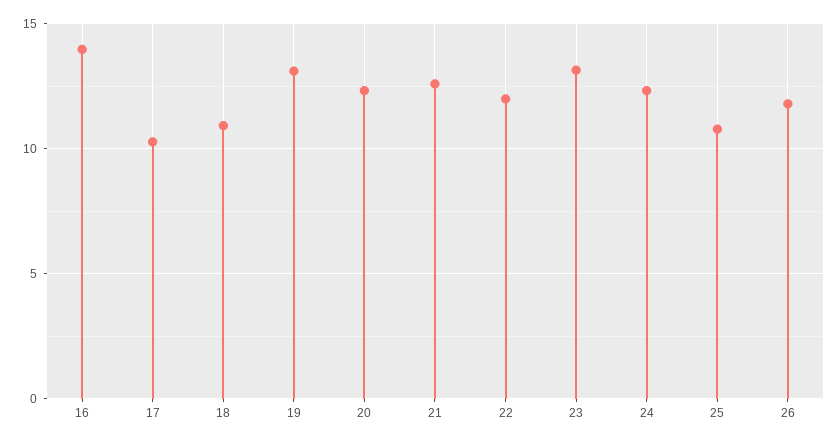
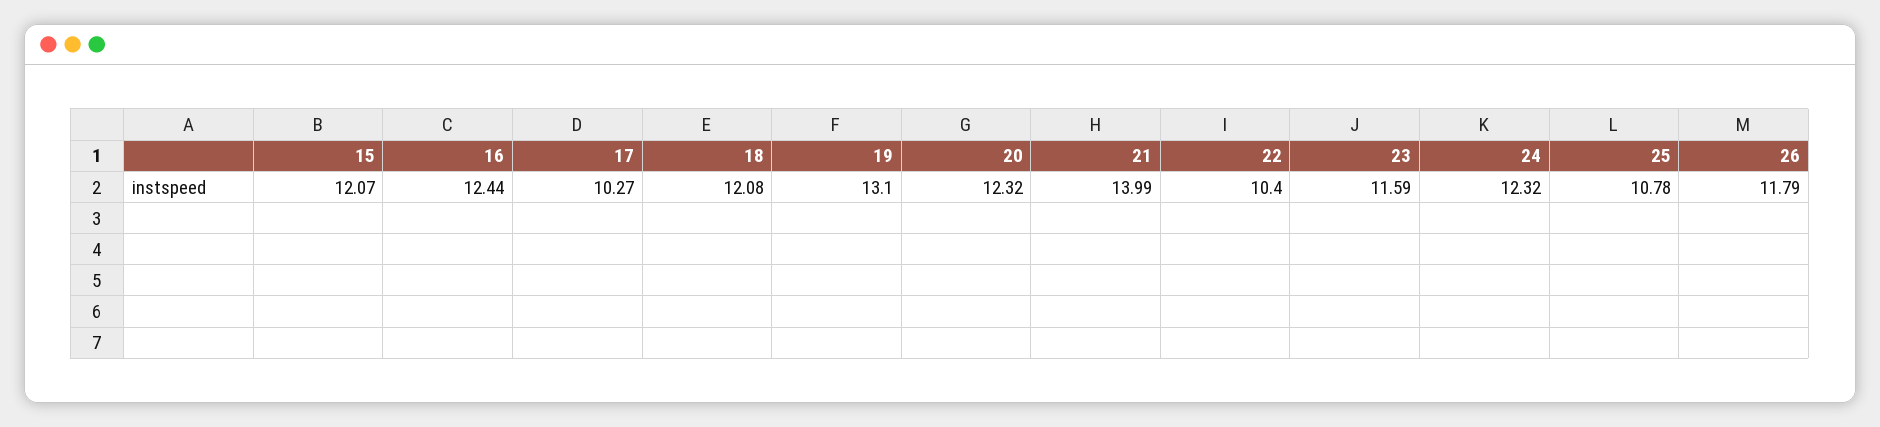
16: 14 -> 12.44
18: 11 -> 12.08
21: 12.5 -> 13.99
22: 12 -> 10.4
23: 13 -> 11.59
15: none -> 12.07

